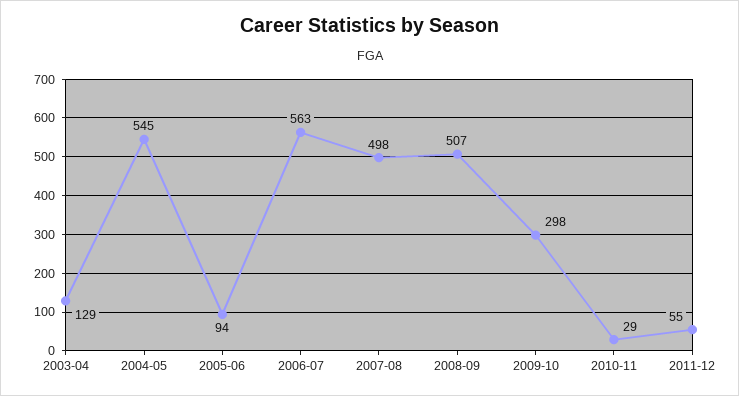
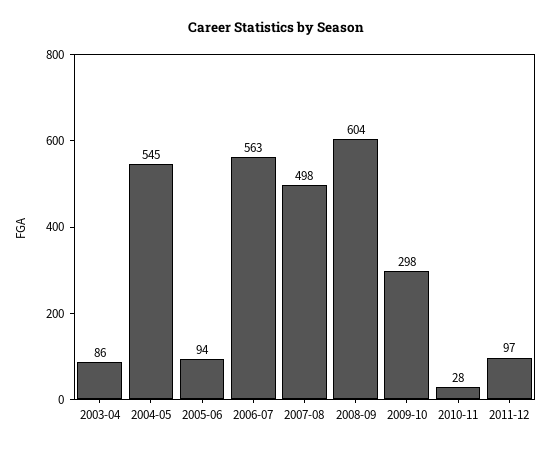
2003-04: 129 -> 86
2008-09: 507 -> 604
2010-11: 29 -> 28
2011-12: 55 -> 97

